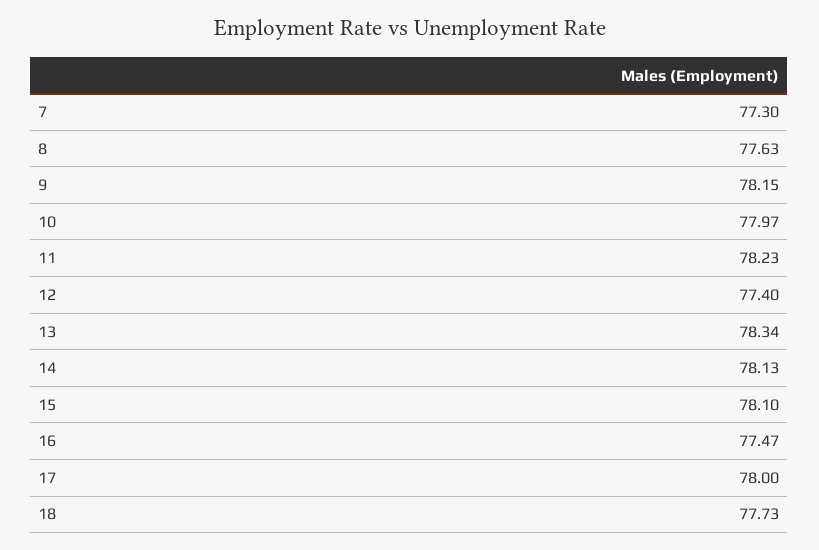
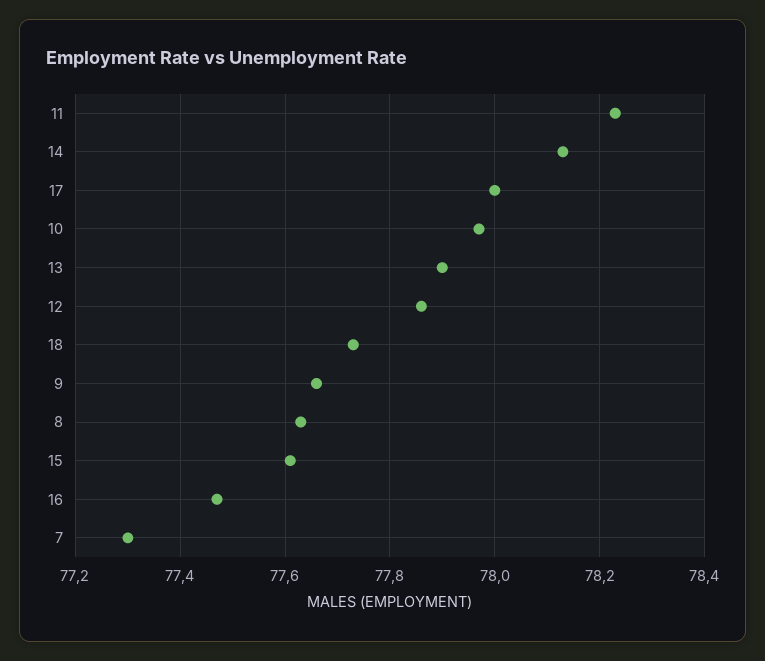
9: 78.15 -> 77.65
12: 77.4 -> 77.85
13: 78.34 -> 77.9
15: 78.1 -> 77.6

